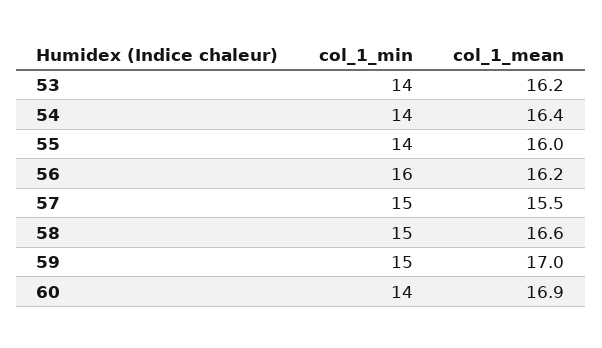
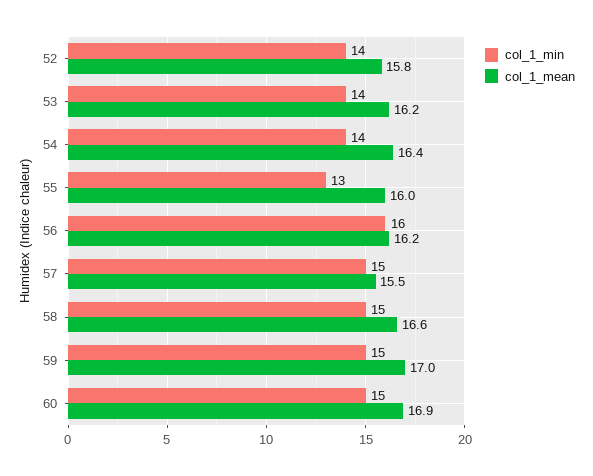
col_1_min, 55: 14 -> 13
col_1_min, 60: 14 -> 15
col_1_min, 52: none -> 14
col_1_mean, 52: none -> 15.8

